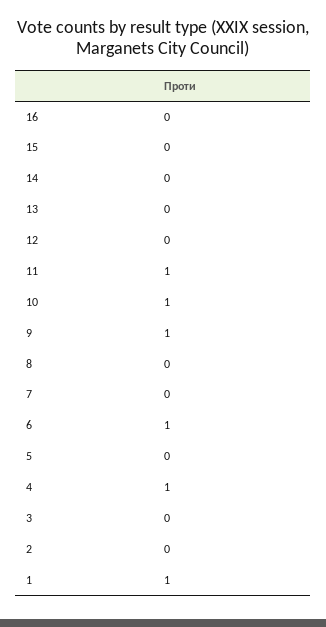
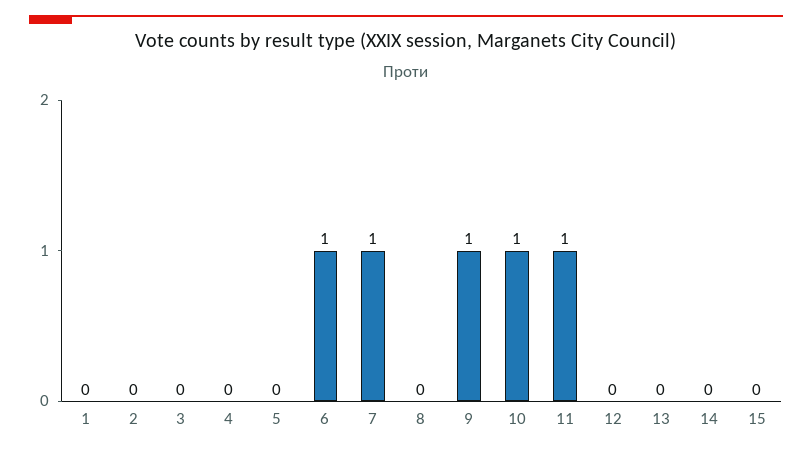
16: 0 -> none
7: 0 -> 1
4: 1 -> 0
1: 1 -> 0

